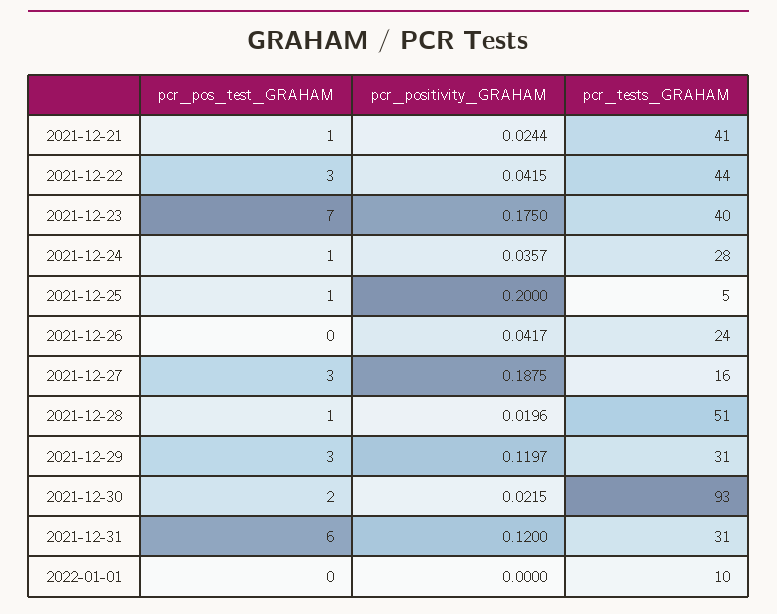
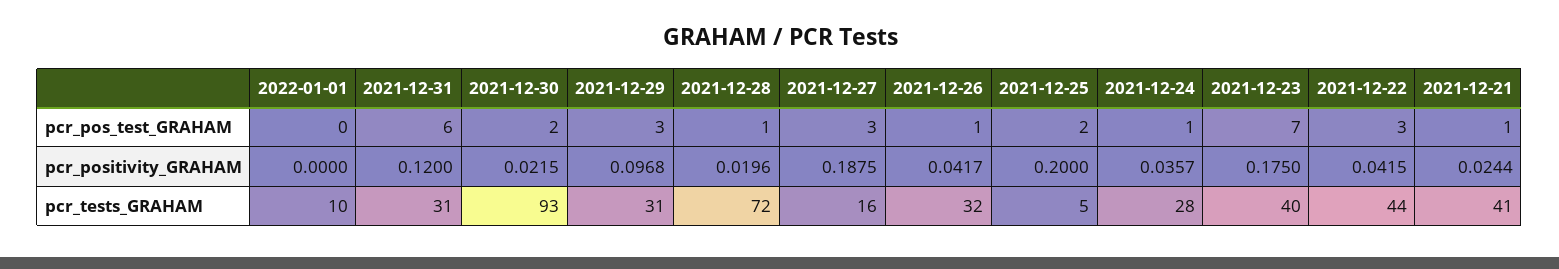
pcr_pos_test_GRAHAM, 2021-12-25: 1 -> 2
pcr_pos_test_GRAHAM, 2021-12-26: 0 -> 1
pcr_tests_GRAHAM, 2021-12-26: 24 -> 32
pcr_tests_GRAHAM, 2021-12-28: 51 -> 72
pcr_positivity_GRAHAM, 2021-12-29: 0.1197 -> 0.0968

